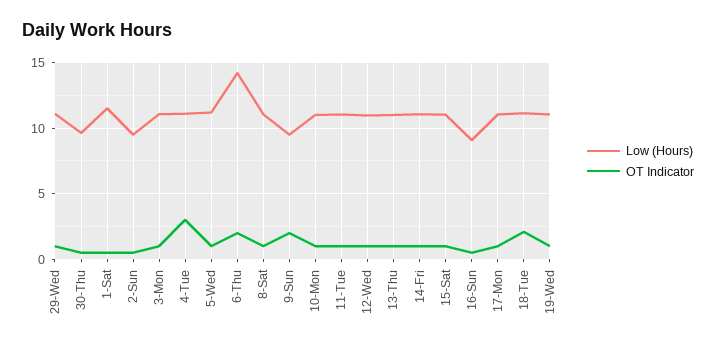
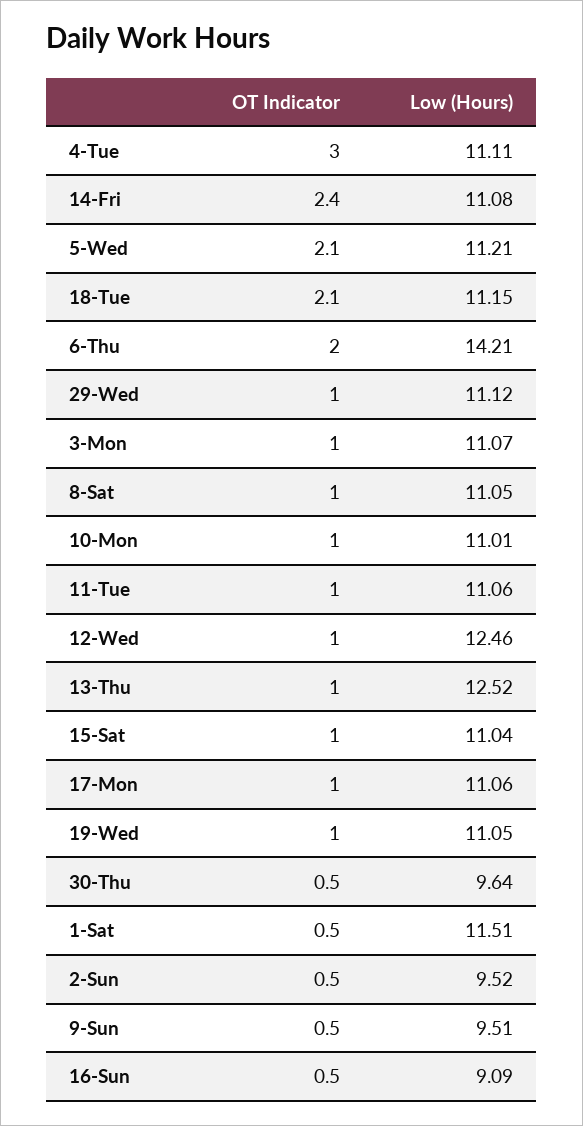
OT Indicator, 5-Wed: 1 -> 2.1
OT Indicator, 9-Sun: 2 -> 0.5
Low (Hours), 12-Wed: 11 -> 12.46
Low (Hours), 13-Thu: 11 -> 12.52
OT Indicator, 14-Fri: 1 -> 2.4

